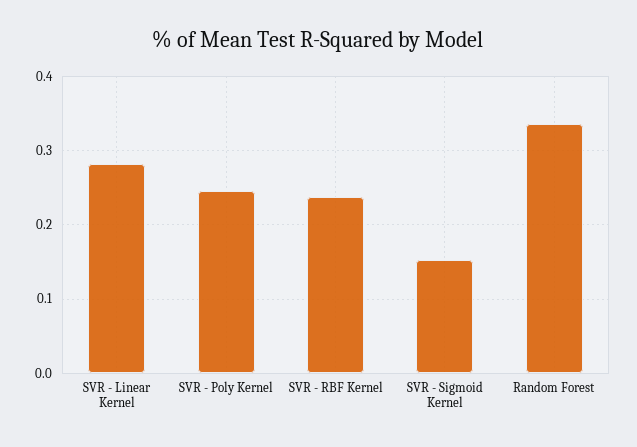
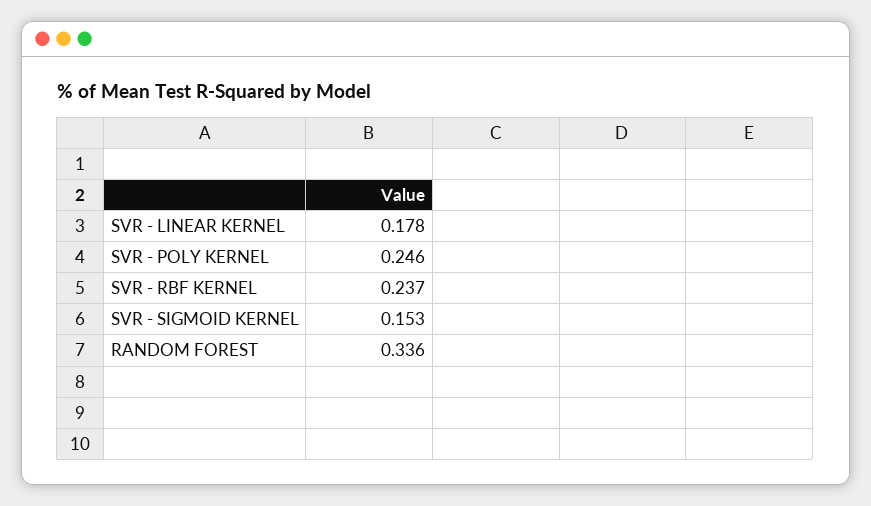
SVR - Linear Kernel: 0.28 -> 0.178

